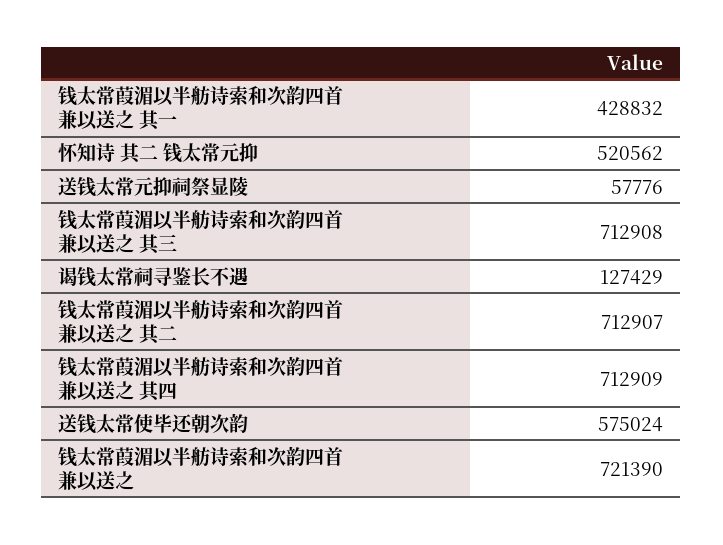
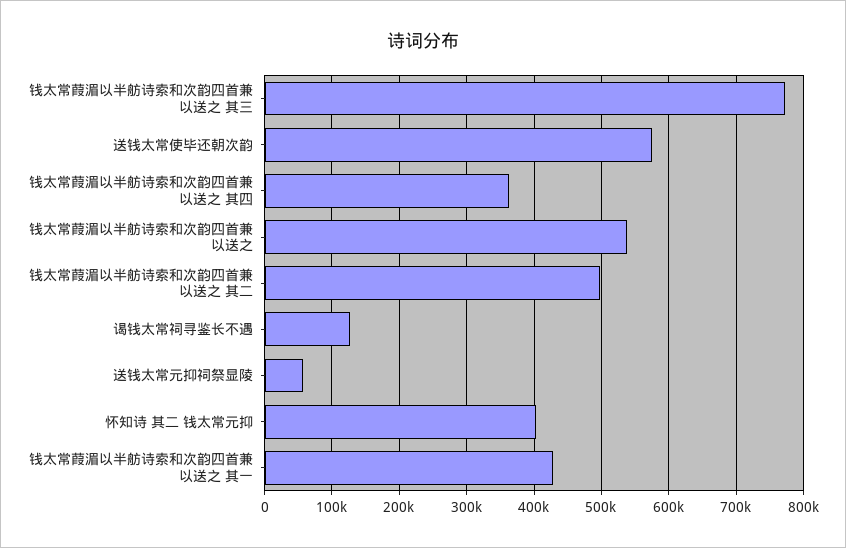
怀知诗 其二 钱太常元抑: 520562 -> 400000
钱太常葭湄以半舫诗索和次韵四首兼以送之 其三: 712908 -> 770000
钱太常葭湄以半舫诗索和次韵四首兼以送之 其二: 712907 -> 500000
钱太常葭湄以半舫诗索和次韵四首兼以送之 其四: 712909 -> 360000
钱太常葭湄以半舫诗索和次韵四首兼以送之: 721390 -> 540000

